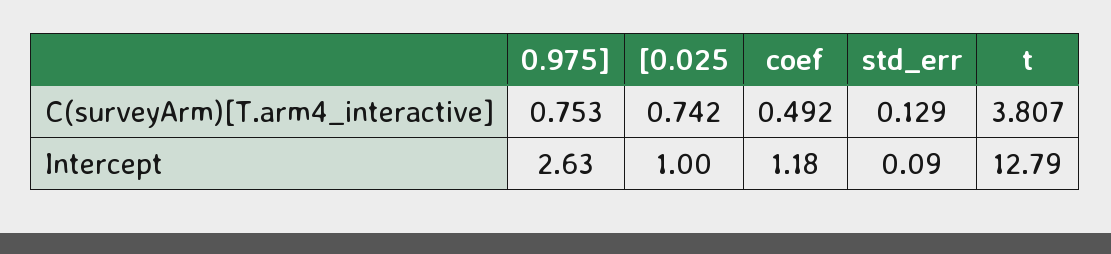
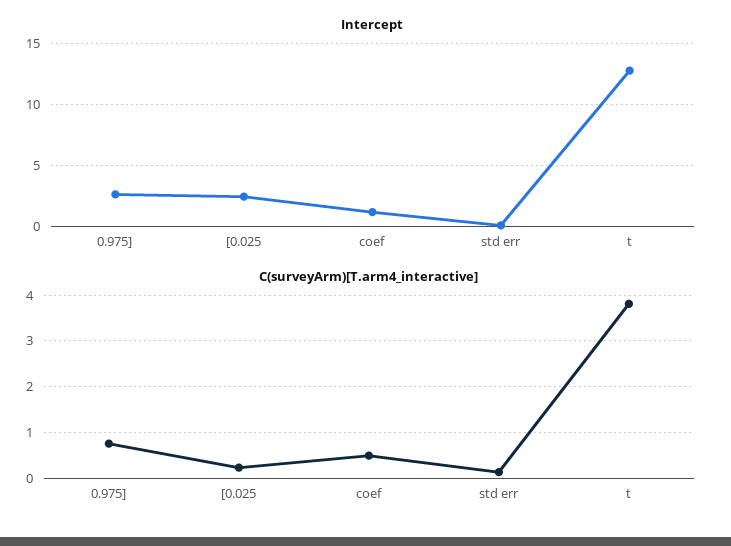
C(surveyArm)[T.arm4_interactive], [0.025: 0.742 -> 0.2
Intercept, [0.025: 1 -> 2.5

